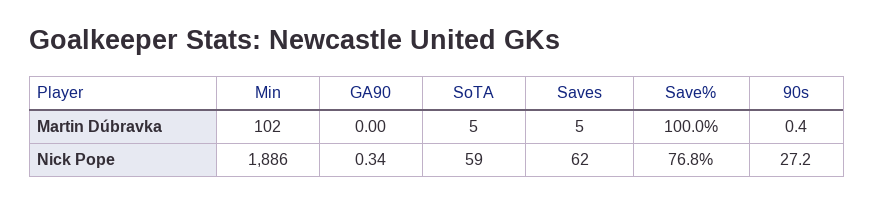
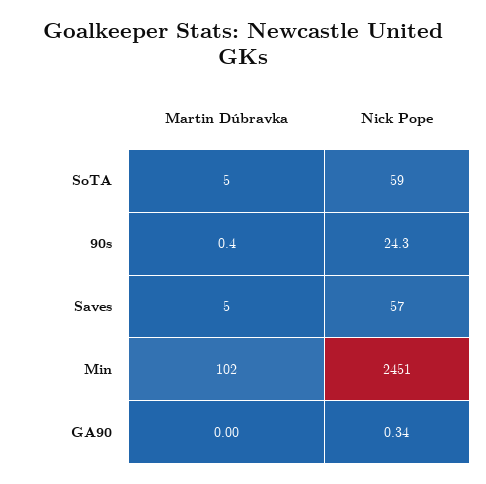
Save%, Martin Dúbravka: 100 -> none
Min, Nick Pope: 1886 -> 2451
Saves, Nick Pope: 62 -> 57
Save%, Nick Pope: 76.8 -> none
90s, Nick Pope: 27.2 -> 24.3

